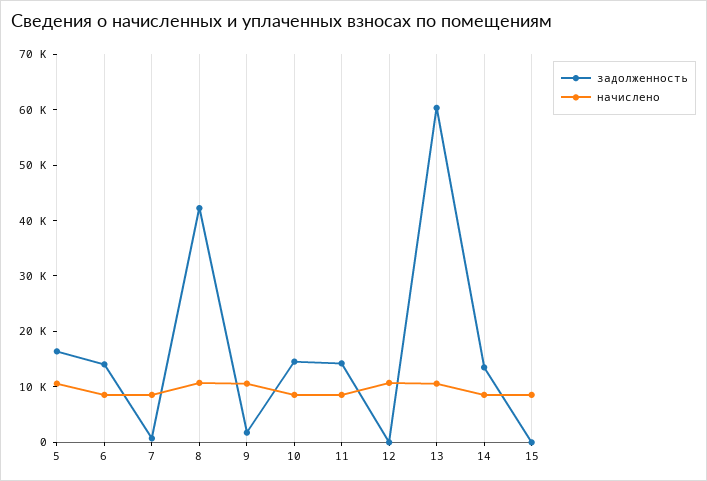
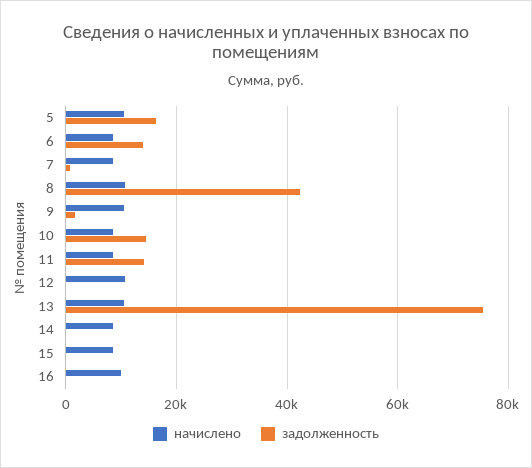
задолженность, 13: 60000 -> 76000
задолженность, 14: 14000 -> 0
начислено, 16: none -> 10000
задолженность, 16: none -> 0

